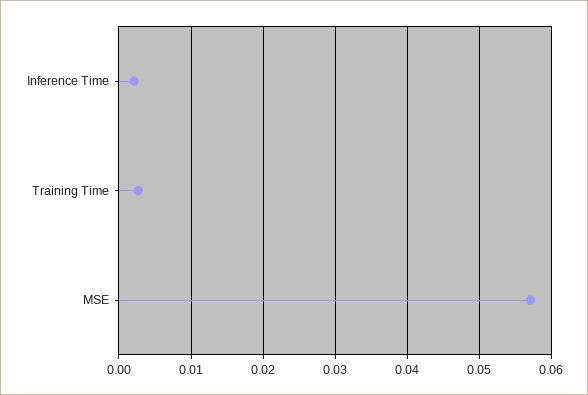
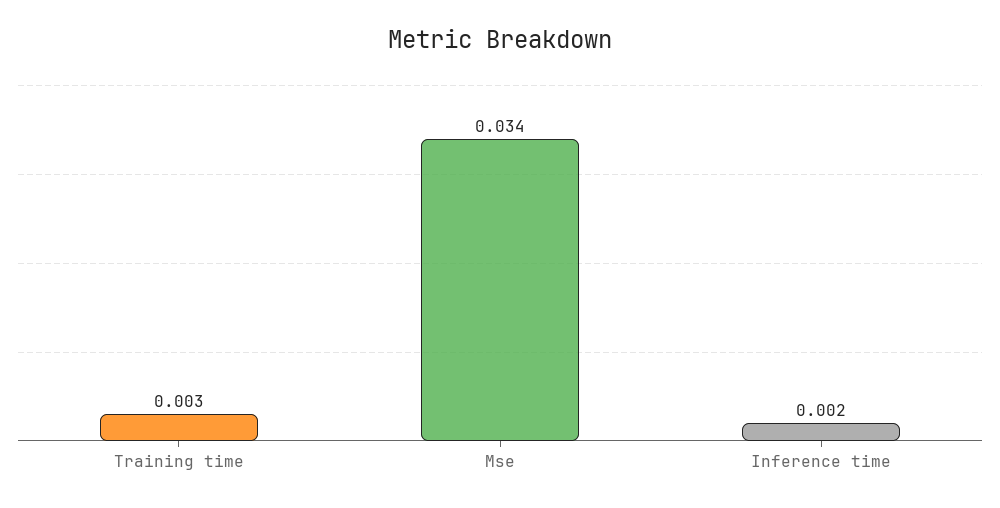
MSE: 0.057 -> 0.034

